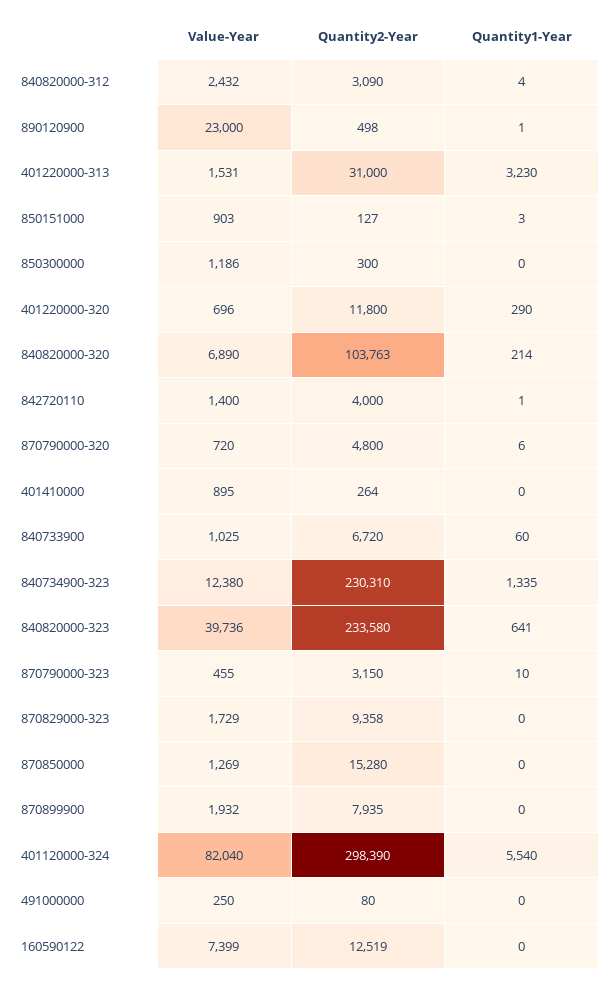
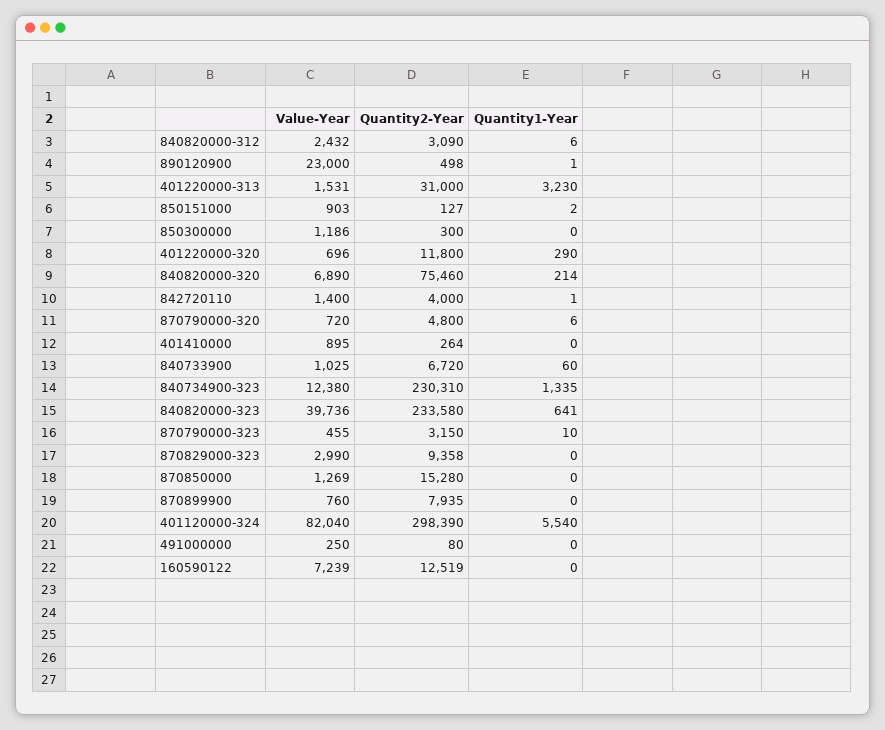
Quantity1-Year, 840820000-312: 4 -> 6
Quantity1-Year, 850151000: 3 -> 2
Quantity2-Year, 840820000-320: 103763 -> 75460
Value-Year, 870829000-323: 1729 -> 2990
Value-Year, 870899900: 1932 -> 760
Value-Year, 160590122: 7399 -> 7239

